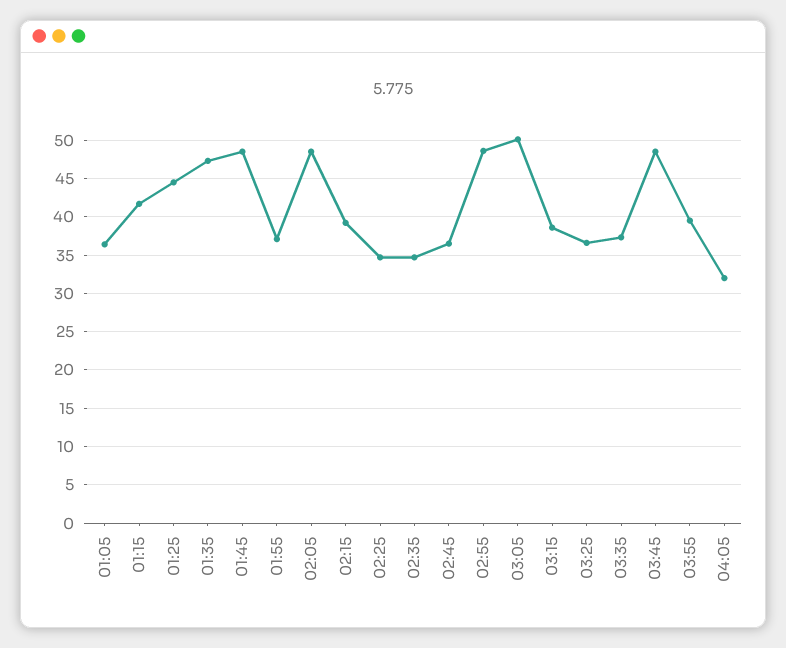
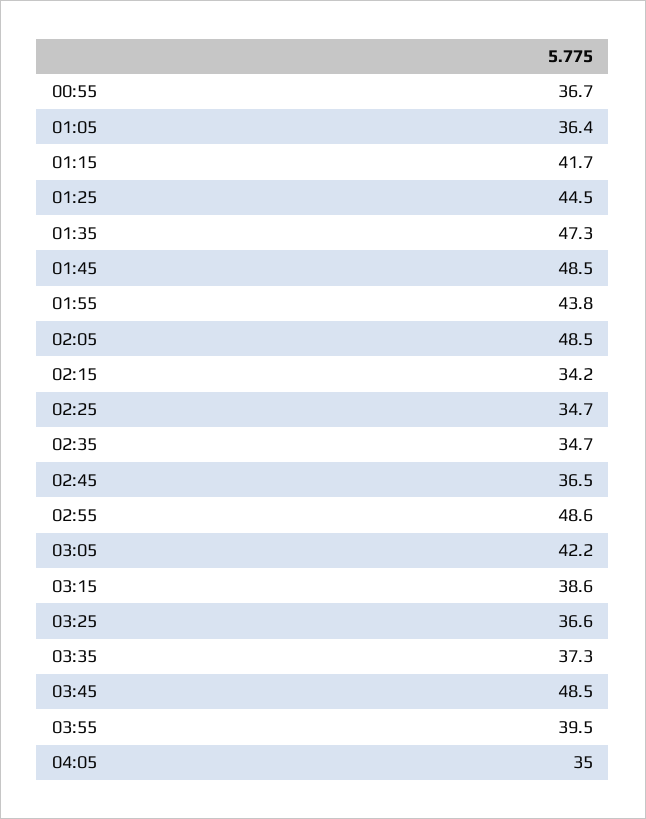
01:55: 37 -> 43.8
02:15: 39 -> 34.2
03:05: 50 -> 42.2
04:05: 32 -> 35
00:55: none -> 36.7

